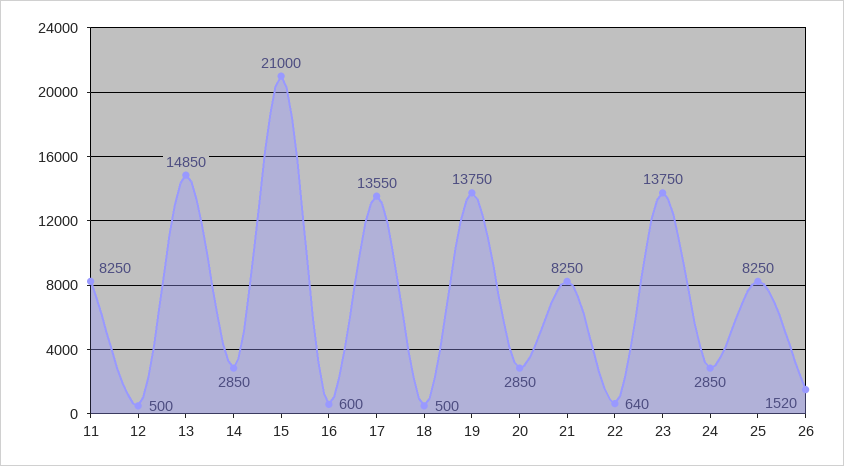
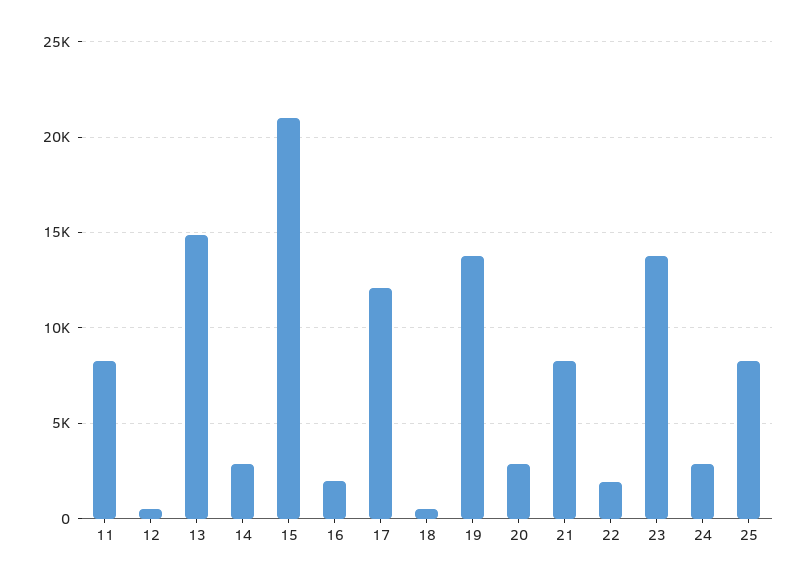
16: 600 -> 2000
17: 13550 -> 12000
22: 640 -> 2000
26: 1520 -> none

